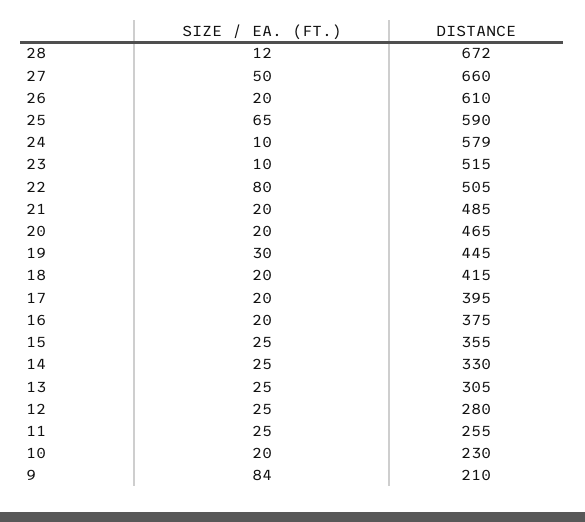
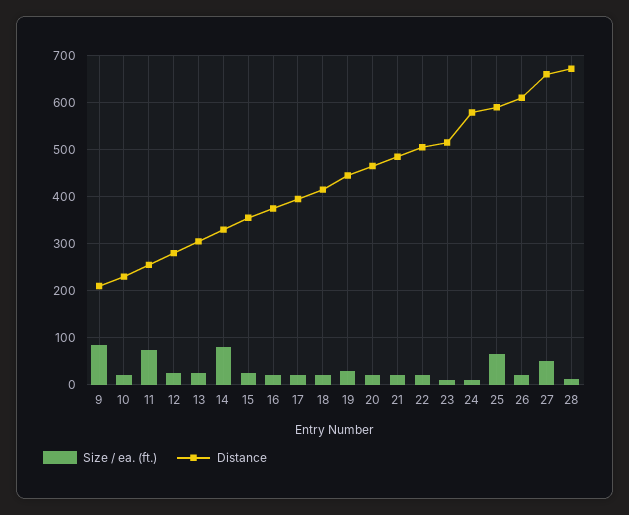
SIZE / EA. (FT.), 22: 80 -> 20
SIZE / EA. (FT.), 14: 25 -> 80
SIZE / EA. (FT.), 11: 25 -> 80

